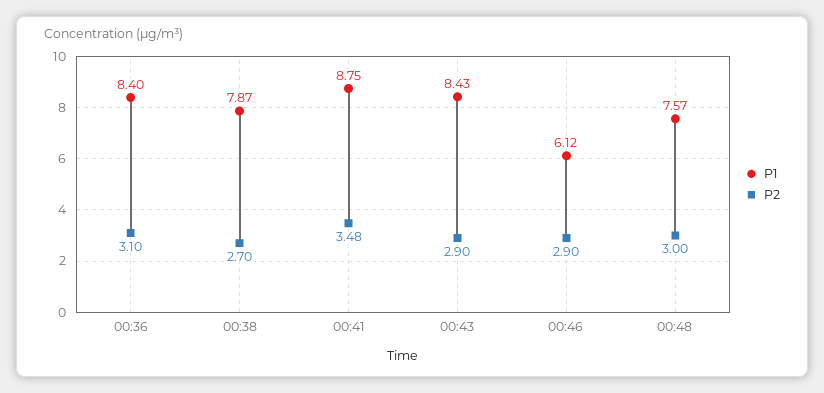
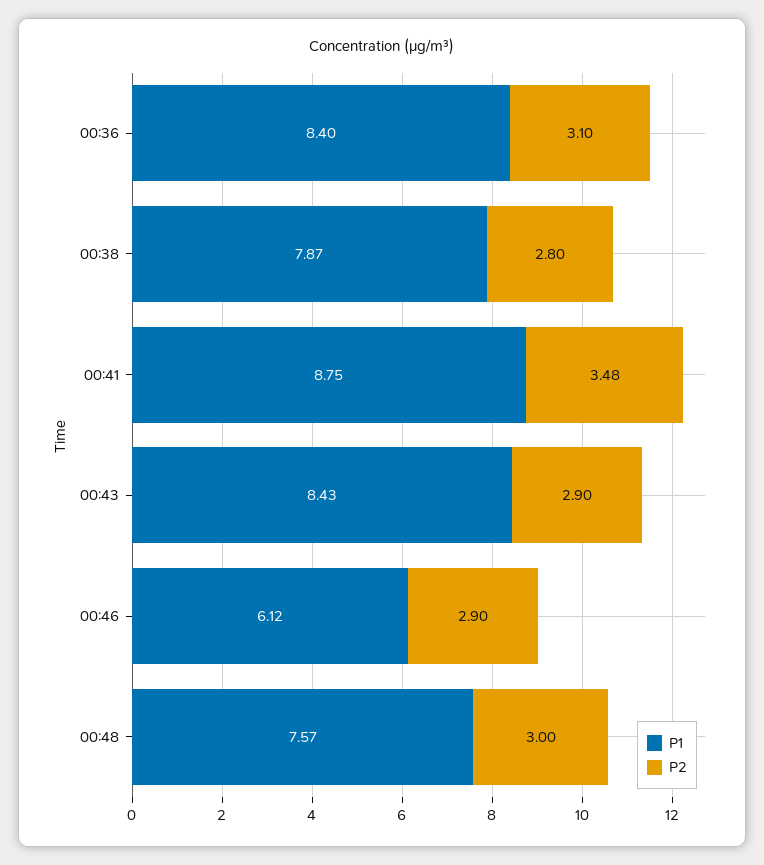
P2, 00:38: 2.7 -> 2.8

